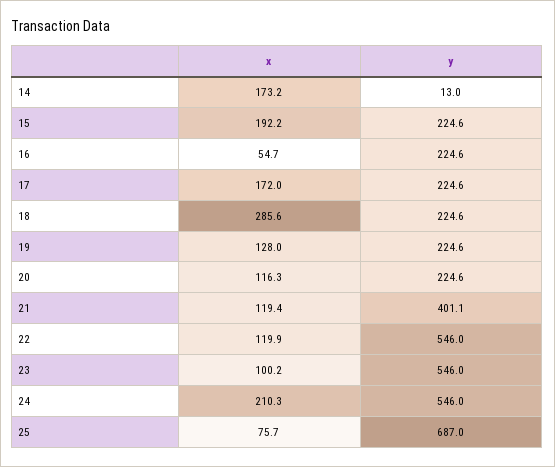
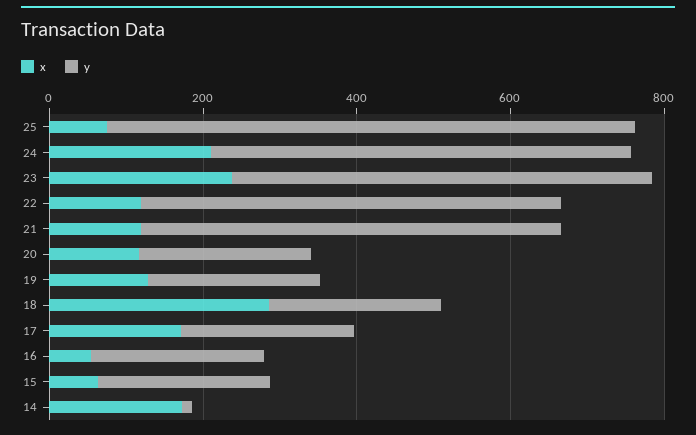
x, 15: 192.2 -> 50
y, 21: 401.1 -> 550
x, 23: 100.2 -> 250

